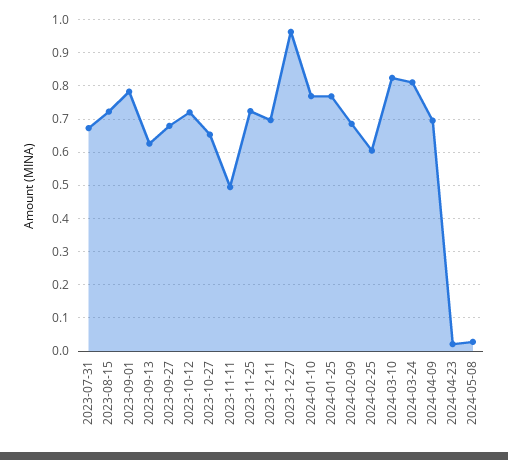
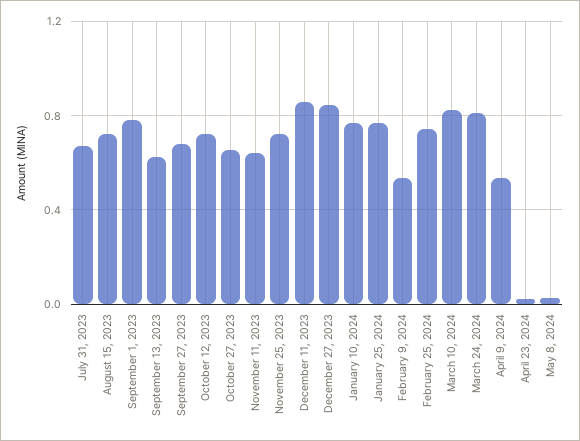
2023-11-11: 0.5 -> 0.65
2023-12-11: 0.7 -> 0.85
2023-12-27: 0.96 -> 0.85
2024-02-09: 0.68 -> 0.55
2024-02-25: 0.6 -> 0.75
2024-04-09: 0.7 -> 0.55

